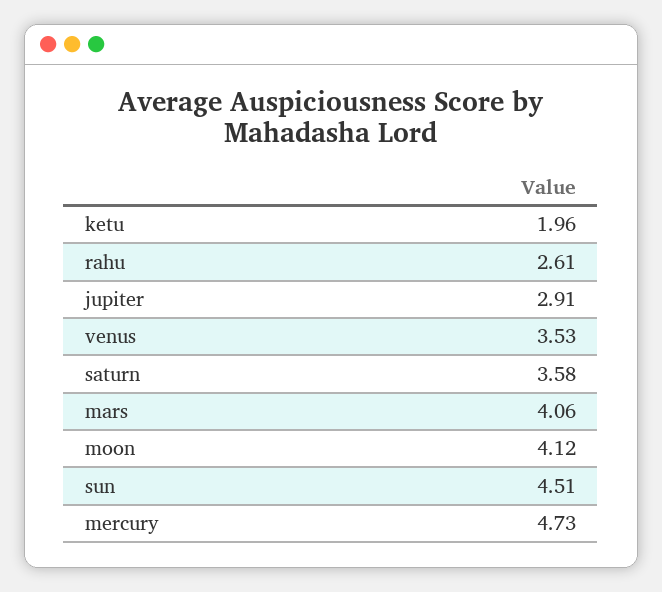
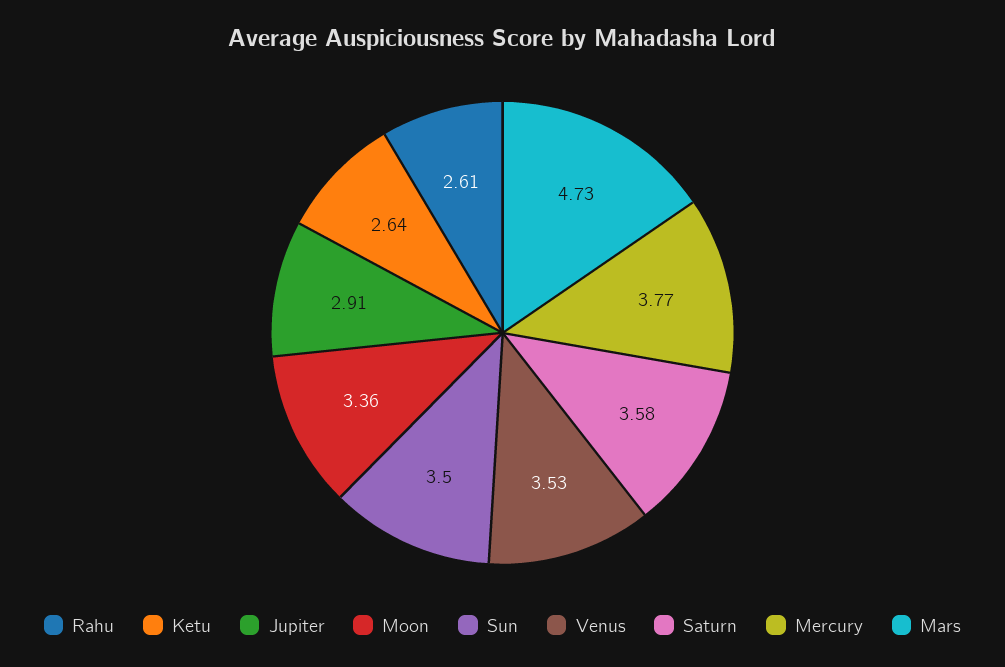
ketu: 1.96 -> 2.64
mars: 4.06 -> 4.73
moon: 4.12 -> 3.36
sun: 4.51 -> 3.5
mercury: 4.73 -> 3.77

